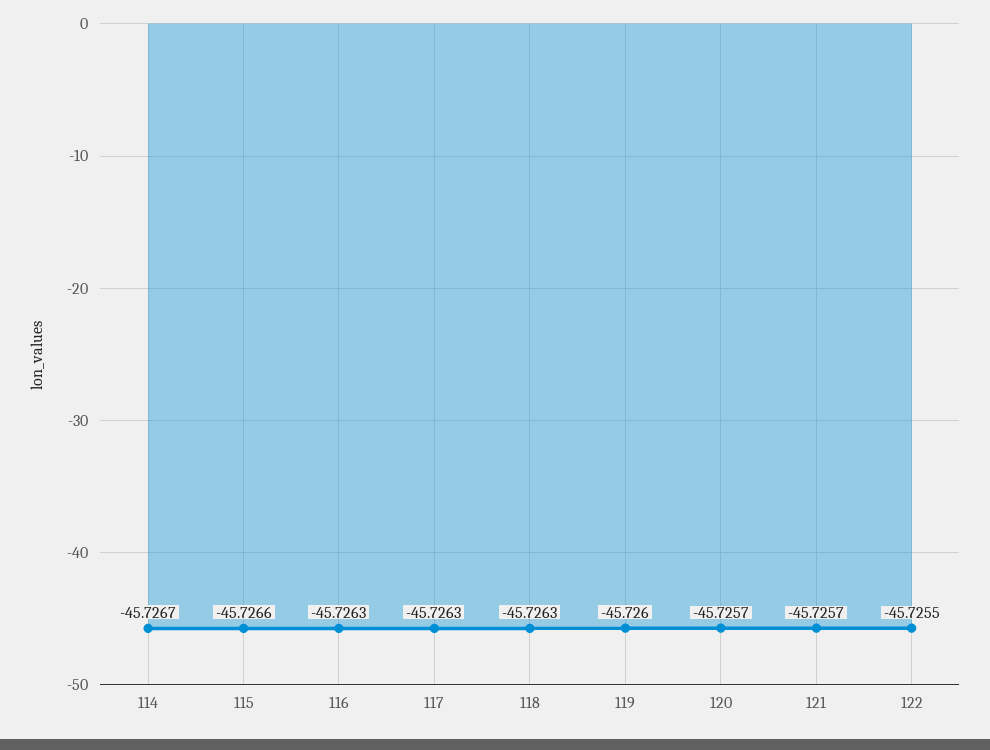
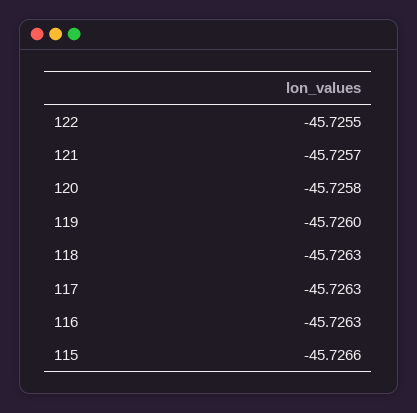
114: -45.7267 -> none
120: -45.7257 -> -45.7258

